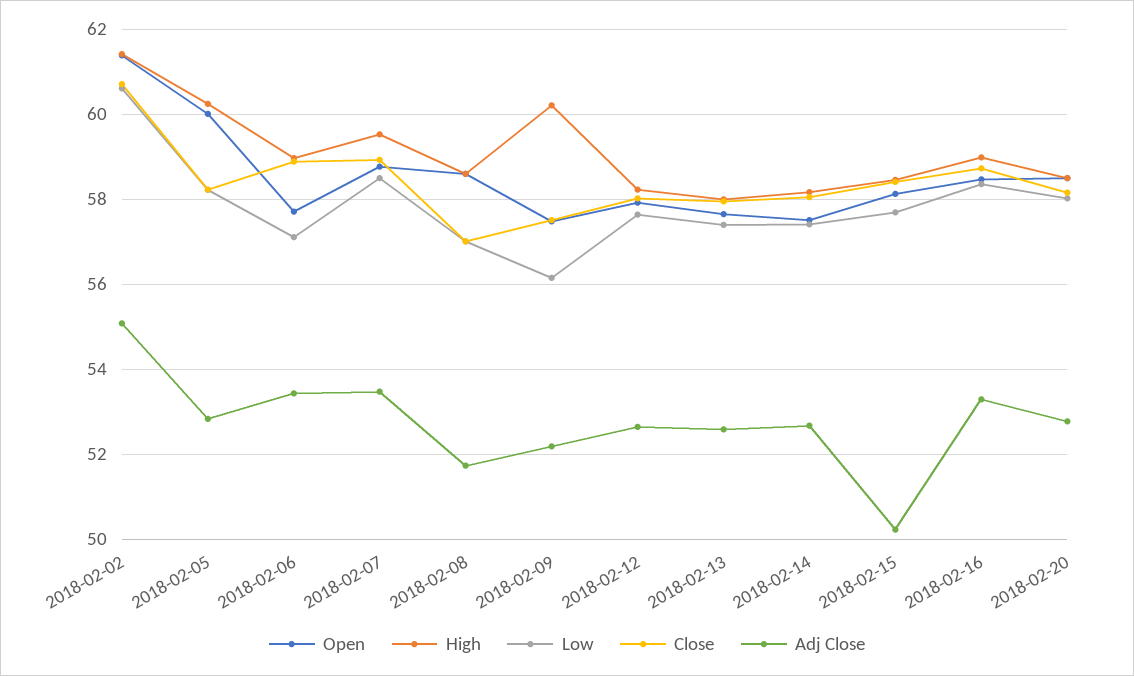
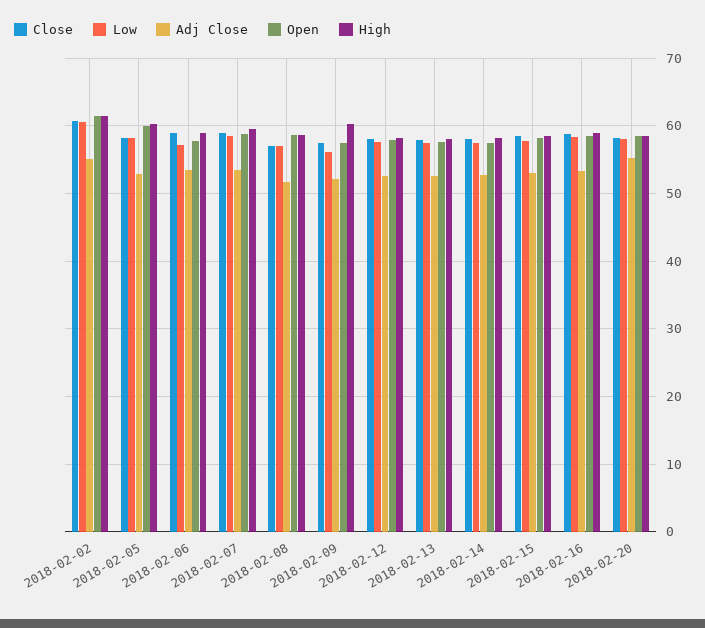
Adj Close, 2018-02-15: 50.2 -> 53
Adj Close, 2018-02-20: 52.8 -> 55

